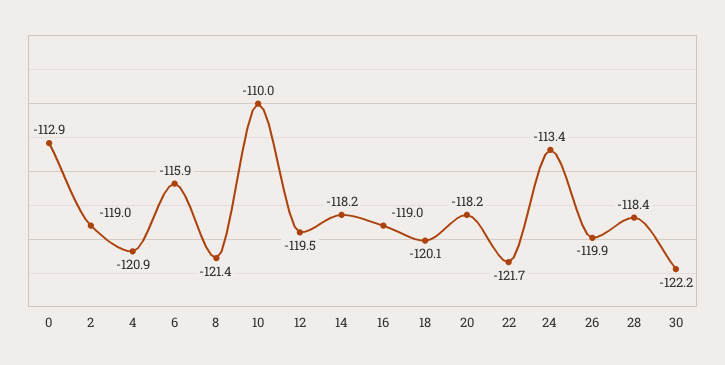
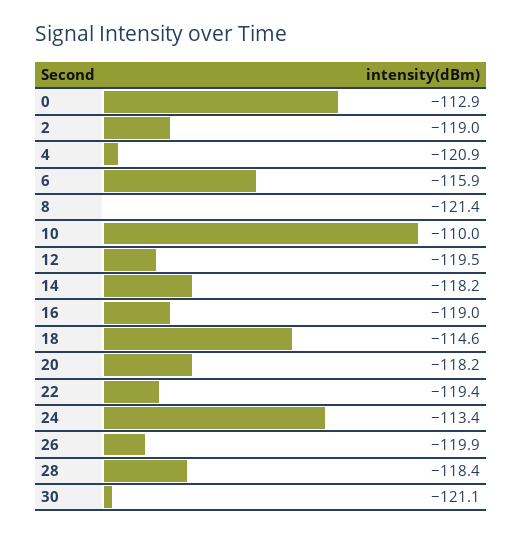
18: -120.1 -> -114.6
22: -121.7 -> -119.4
30: -122.2 -> -121.1

